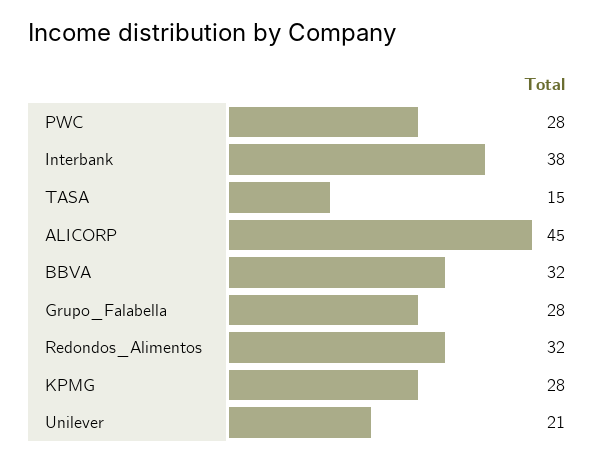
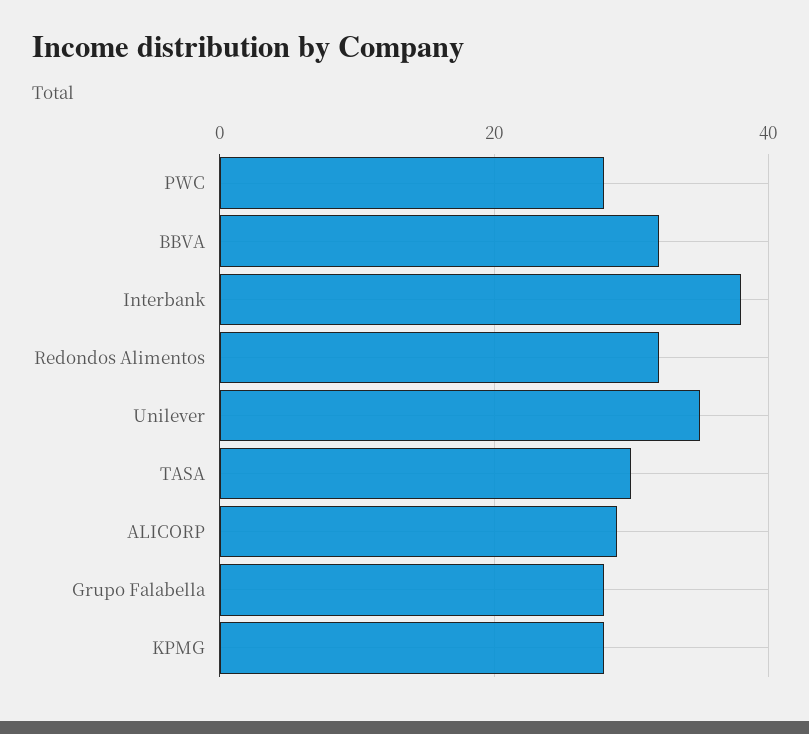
TASA: 15 -> 30
ALICORP: 45 -> 30
Unilever: 21 -> 35

